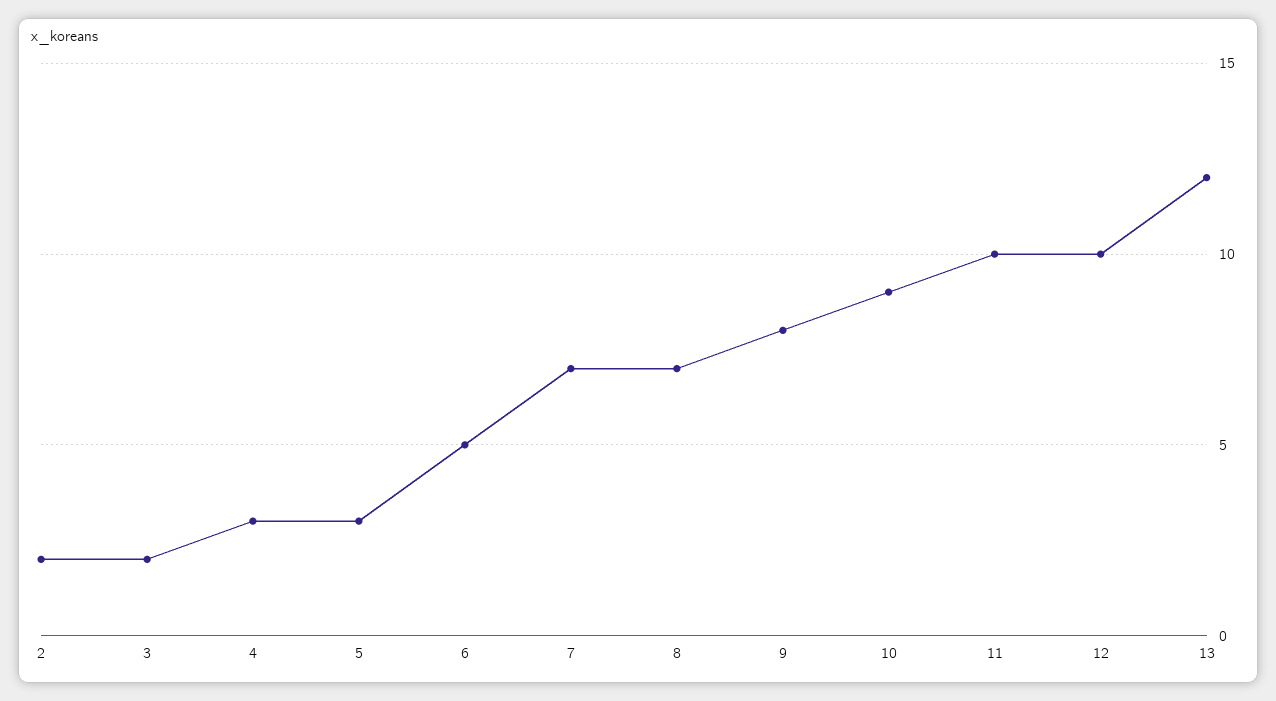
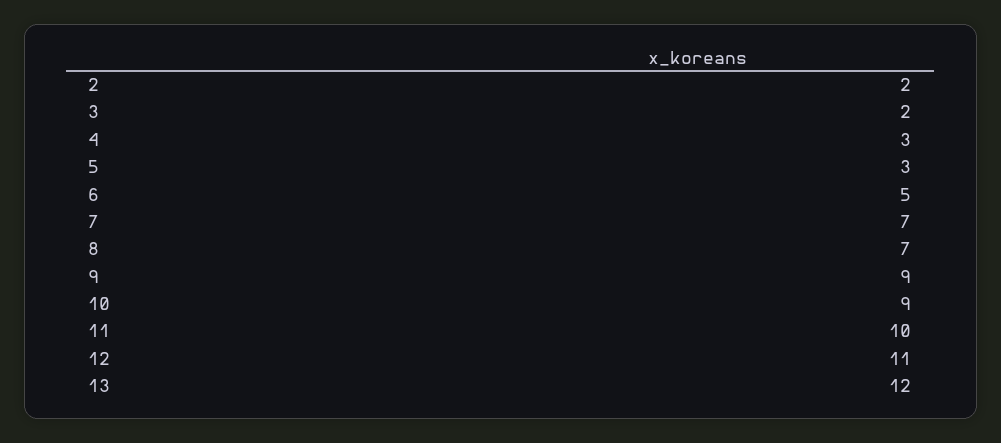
9: 8 -> 9
12: 10 -> 11

